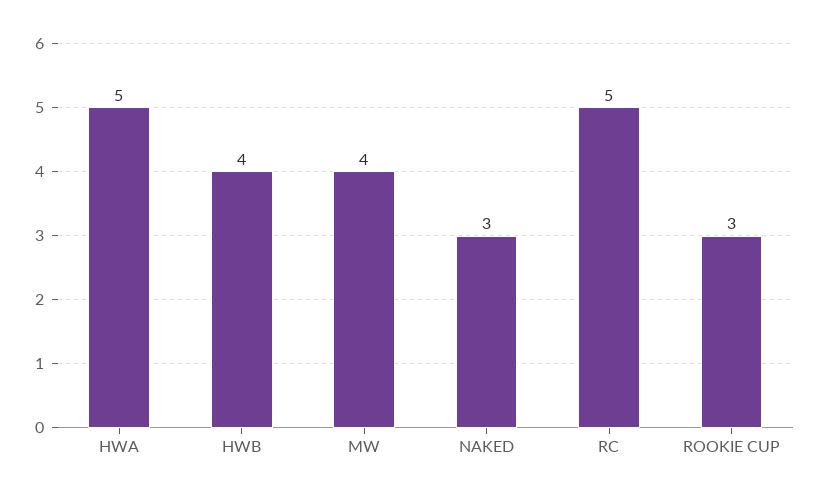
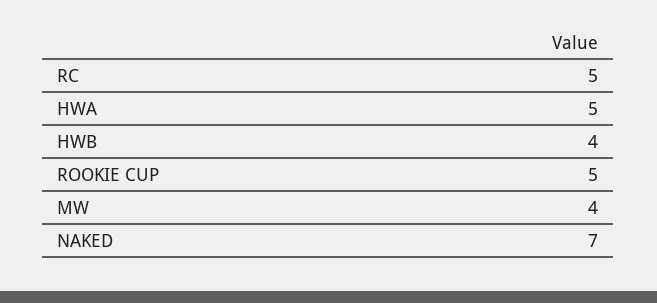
NAKED: 3 -> 7
ROOKIE CUP: 3 -> 5

